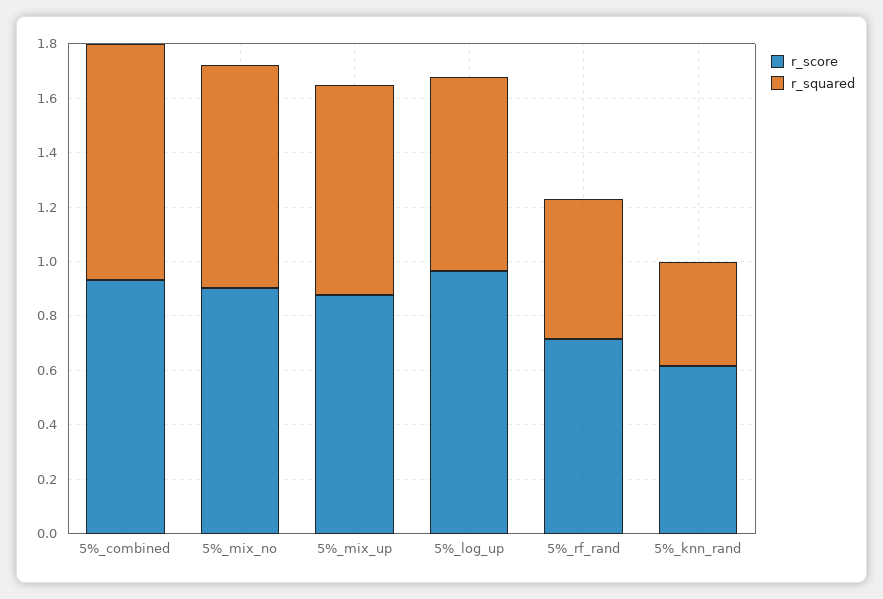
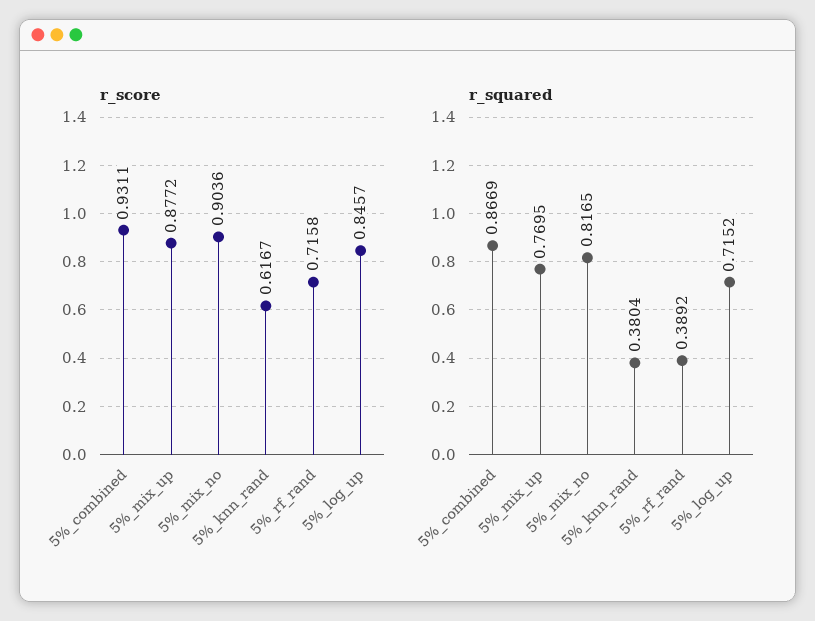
r_score, 5%_log_up: 0.95 -> 0.8457
r_squared, 5%_rf_rand: 0.5 -> 0.3892

